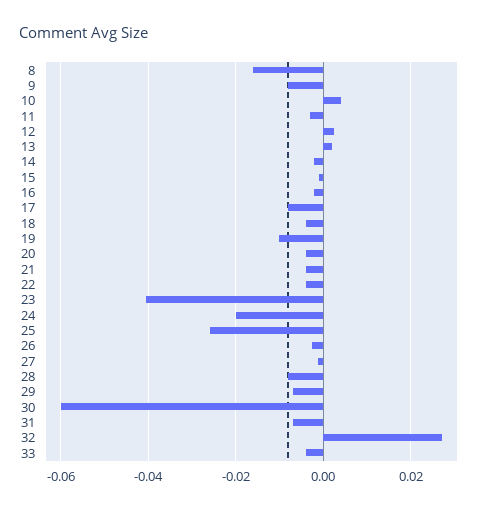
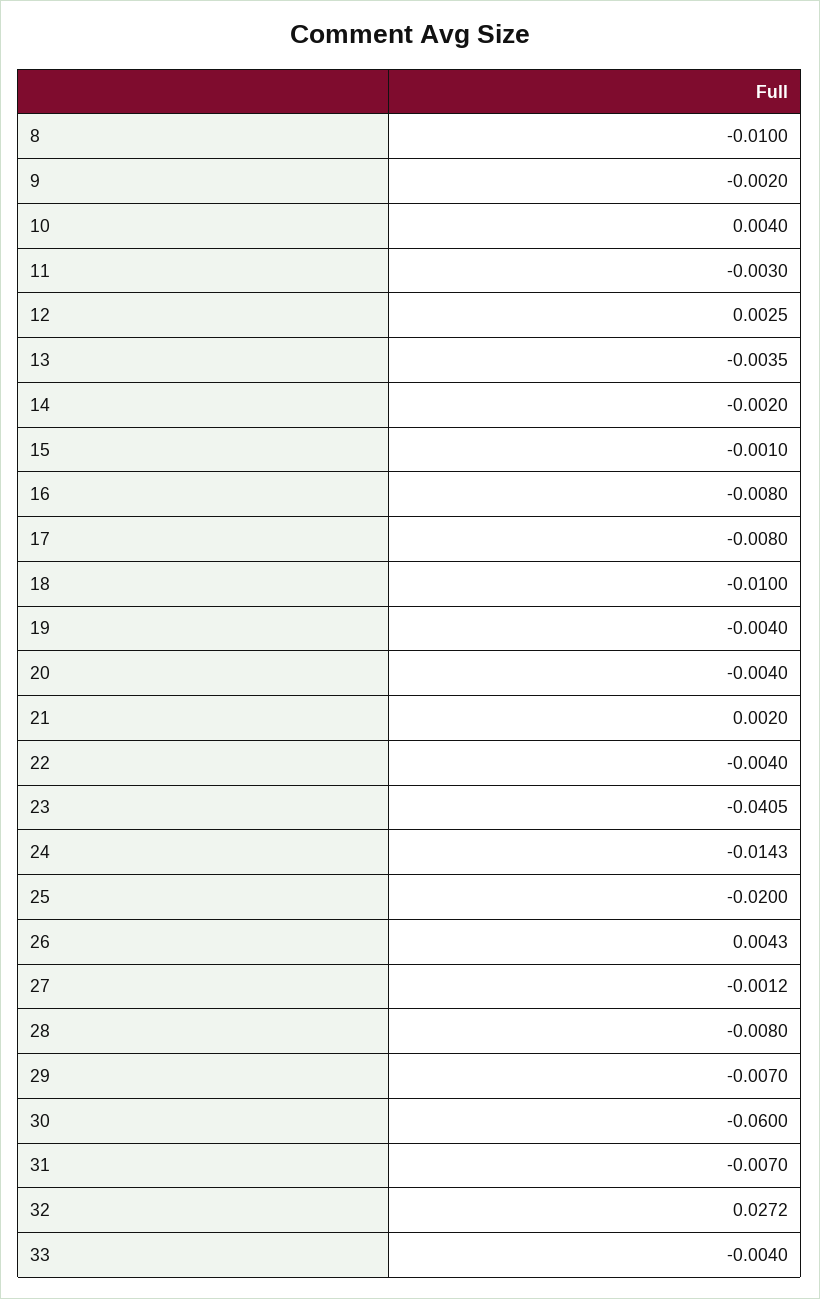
8: -0.016 -> -0.01
9: -0.008 -> -0.002
13: 0.002 -> -0.0035
16: -0.002 -> -0.008
18: -0.004 -> -0.01
19: -0.01 -> -0.004
21: -0.004 -> 0.002
24: -0.02 -> -0.0143
25: -0.026 -> -0.02
26: -0.002 -> 0.0043

